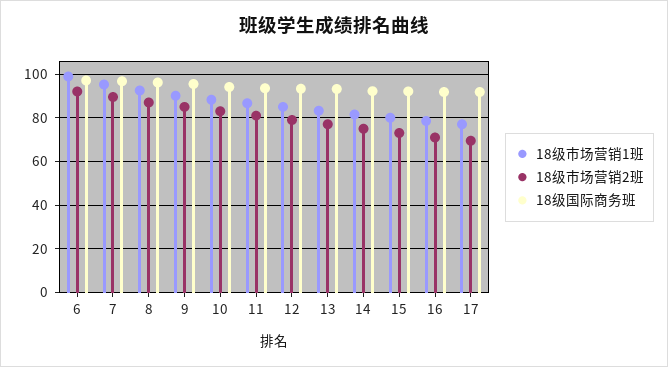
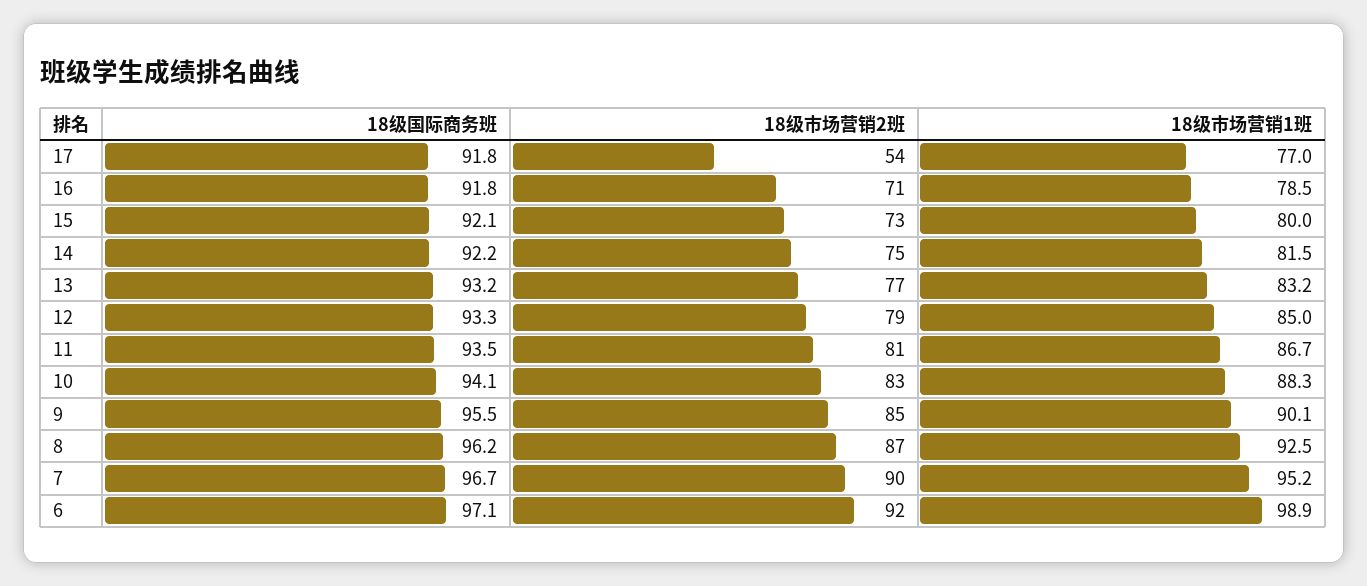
18级市场营销2班, 17: 70 -> 54

